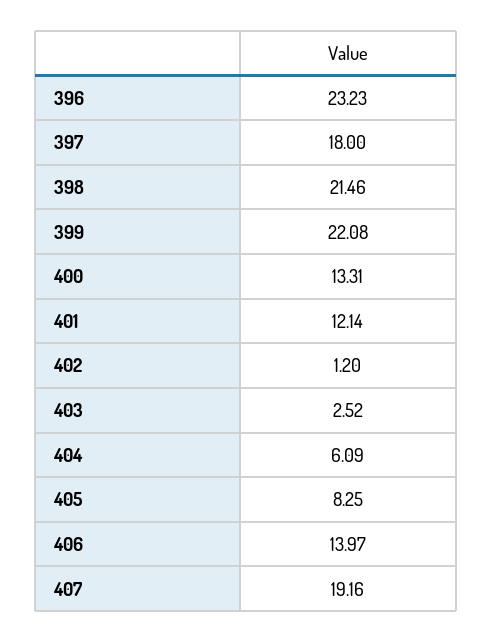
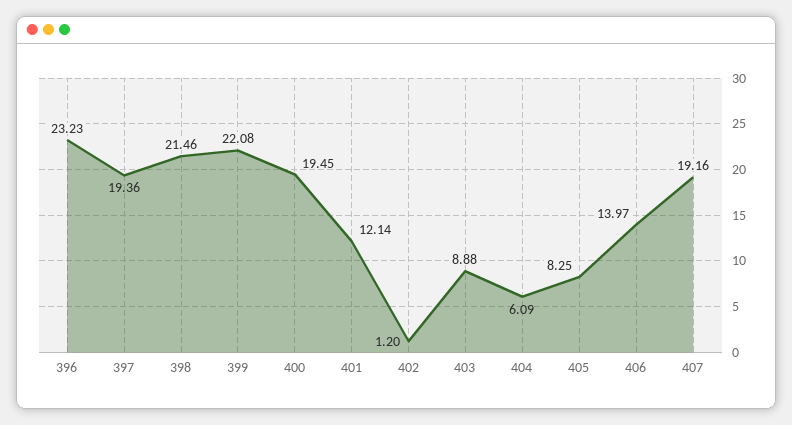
397: 18 -> 19.36
400: 13.31 -> 19.45
403: 2.52 -> 8.88

